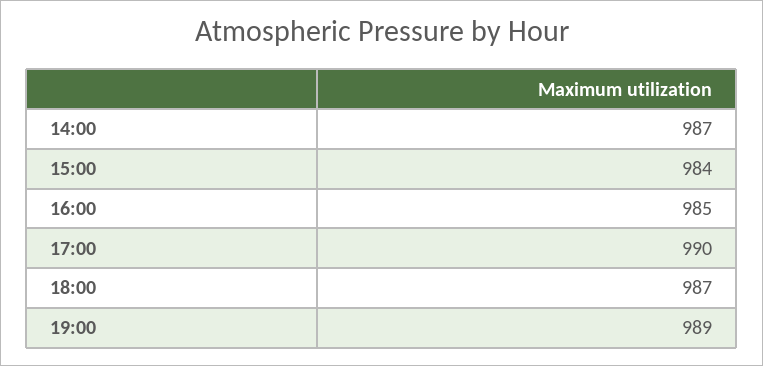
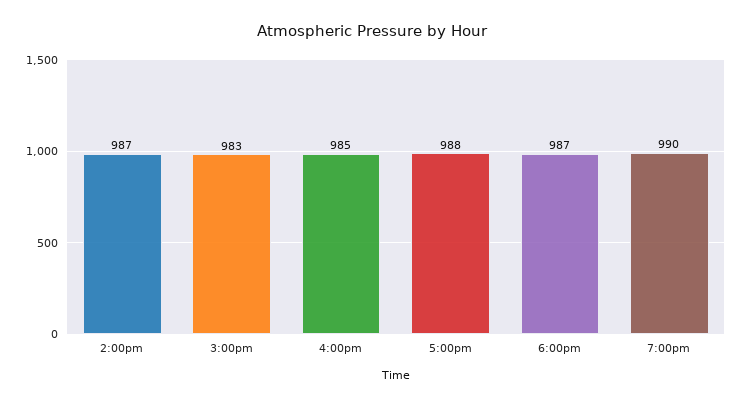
15:00: 984 -> 983
17:00: 990 -> 988
19:00: 989 -> 990

